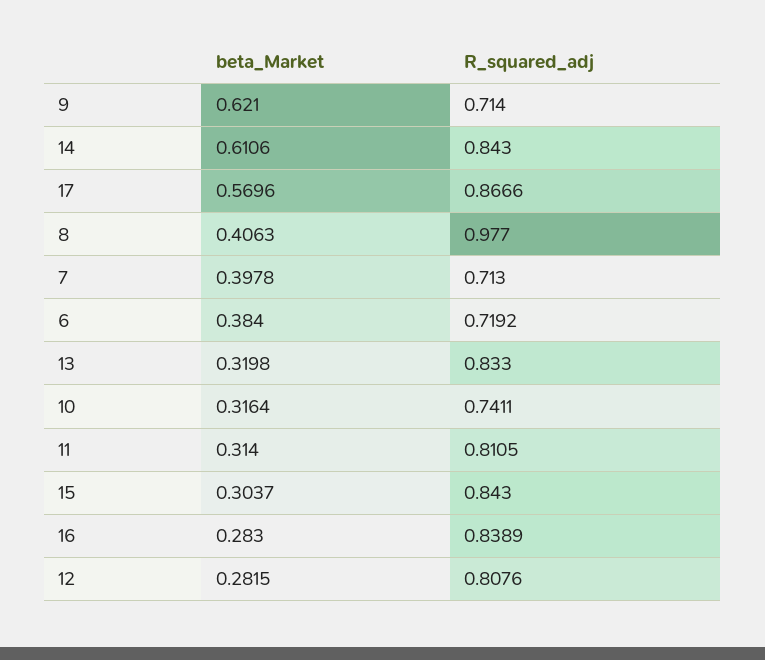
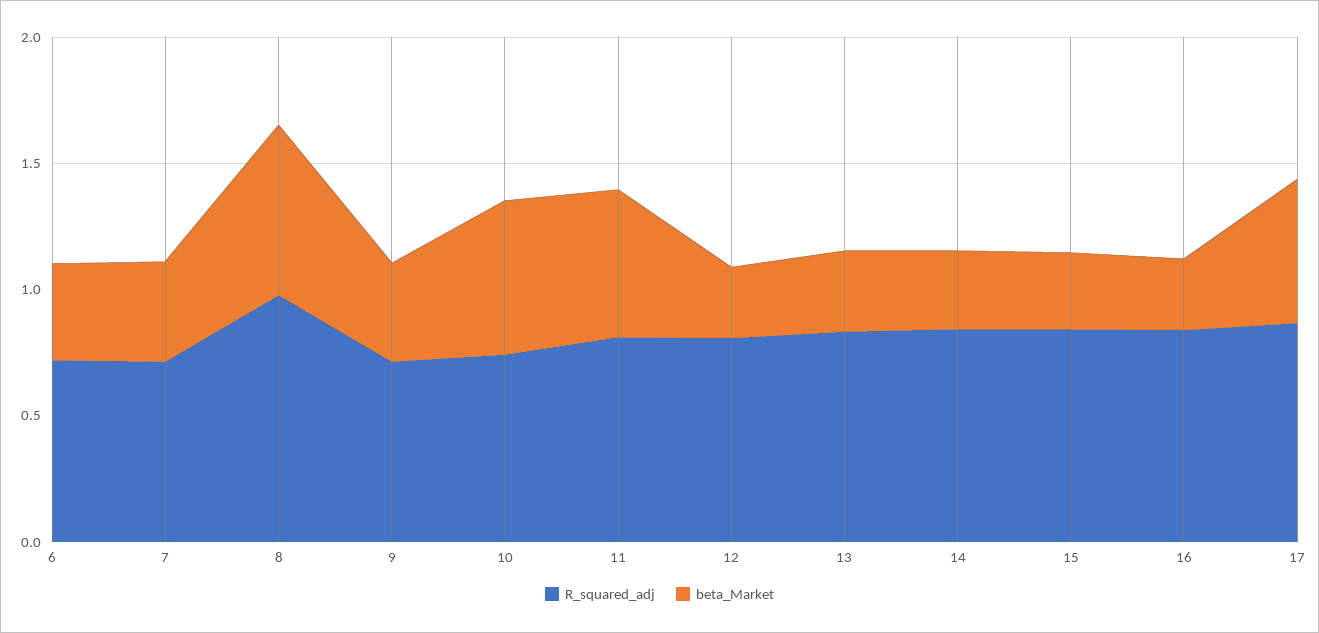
beta_Market, 9: 0.621 -> 0.4
beta_Market, 14: 0.6106 -> 0.3
beta_Market, 8: 0.4063 -> 0.7
beta_Market, 10: 0.3164 -> 0.6
beta_Market, 11: 0.314 -> 0.6

